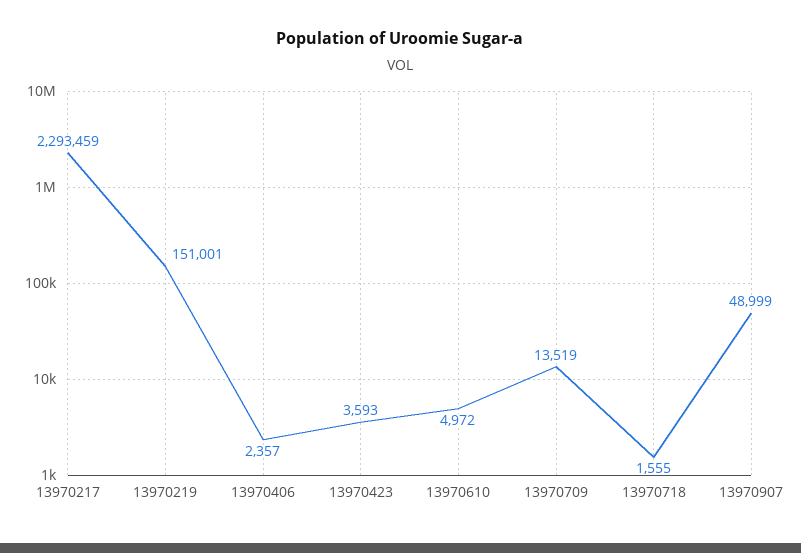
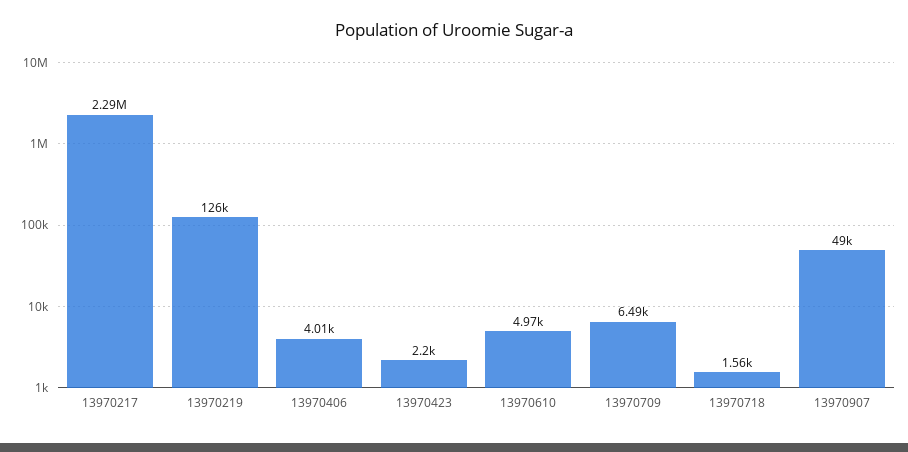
13970219: 151001 -> 126000
13970406: 2357 -> 4010
13970423: 3593 -> 2200
13970709: 13519 -> 6490

